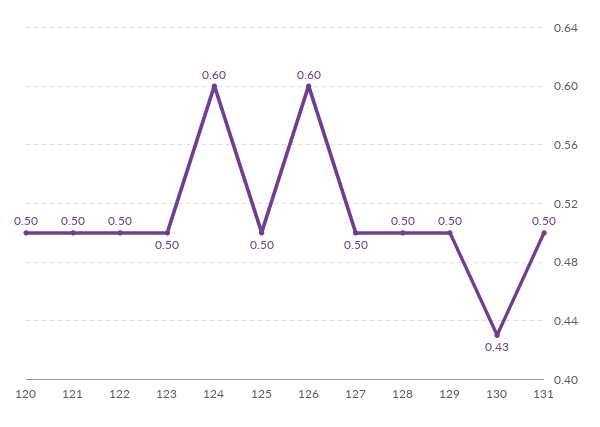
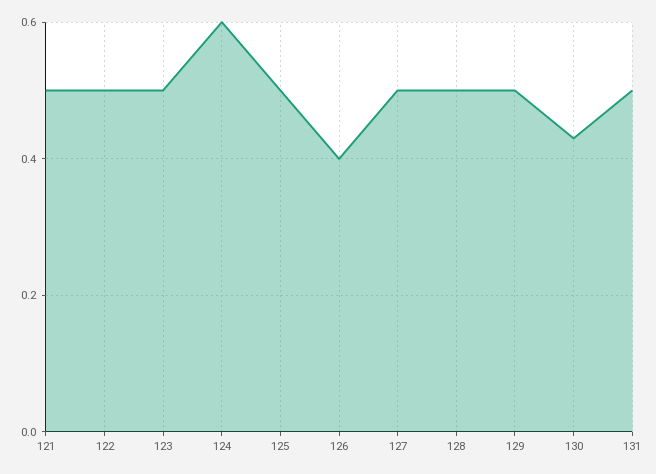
120: 0.5 -> none
126: 0.6 -> 0.4

